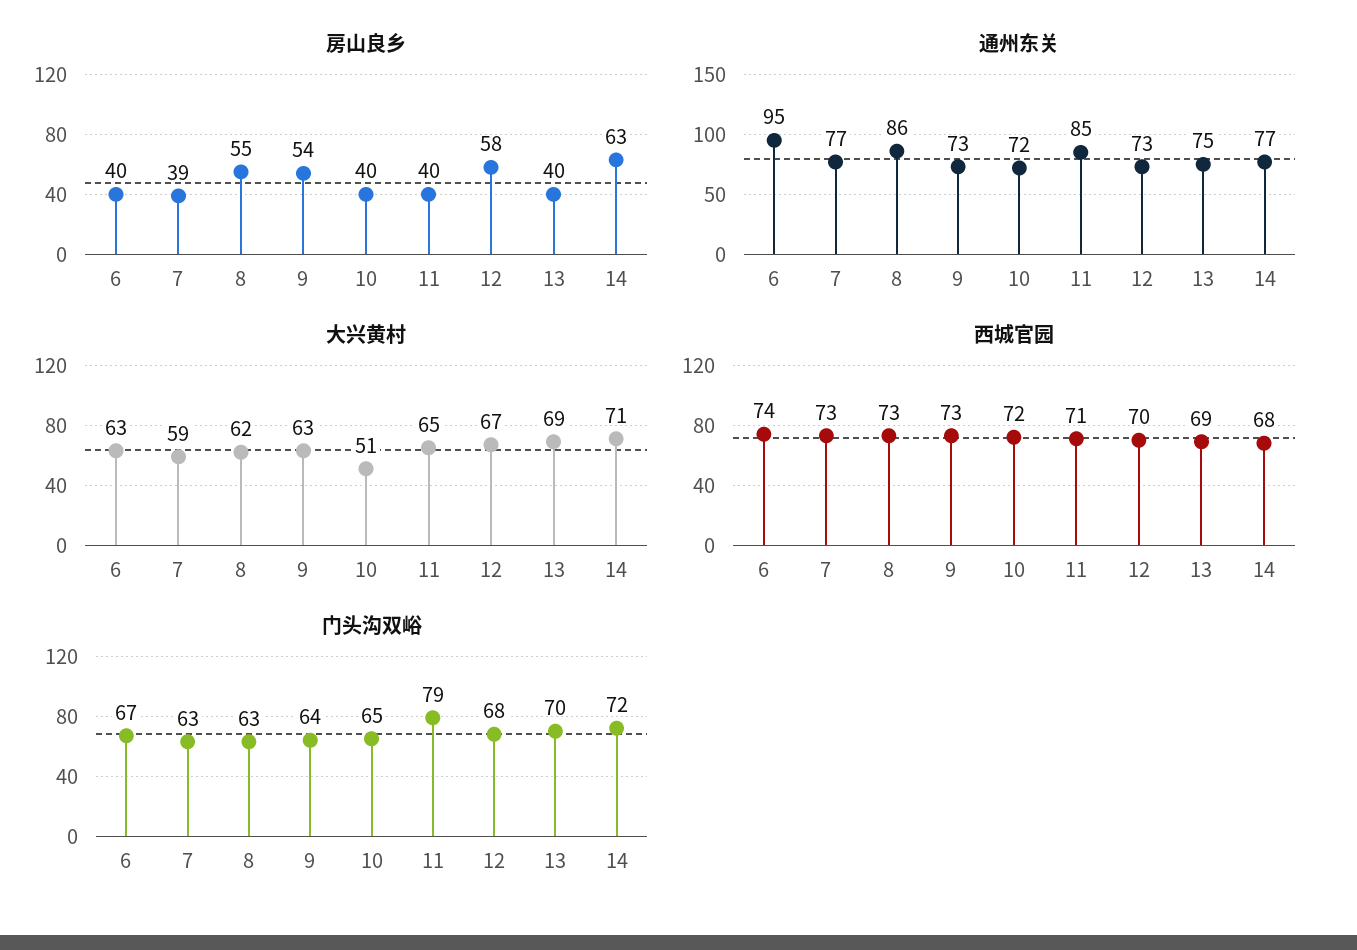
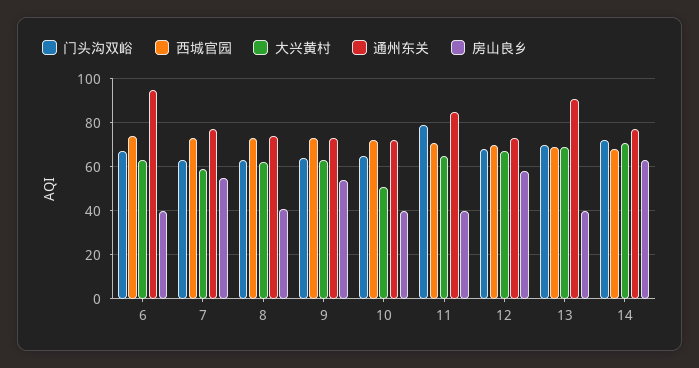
房山良乡, 7: 39 -> 55
房山良乡, 8: 55 -> 40
通州东关, 8: 86 -> 75
通州东关, 13: 75 -> 90

